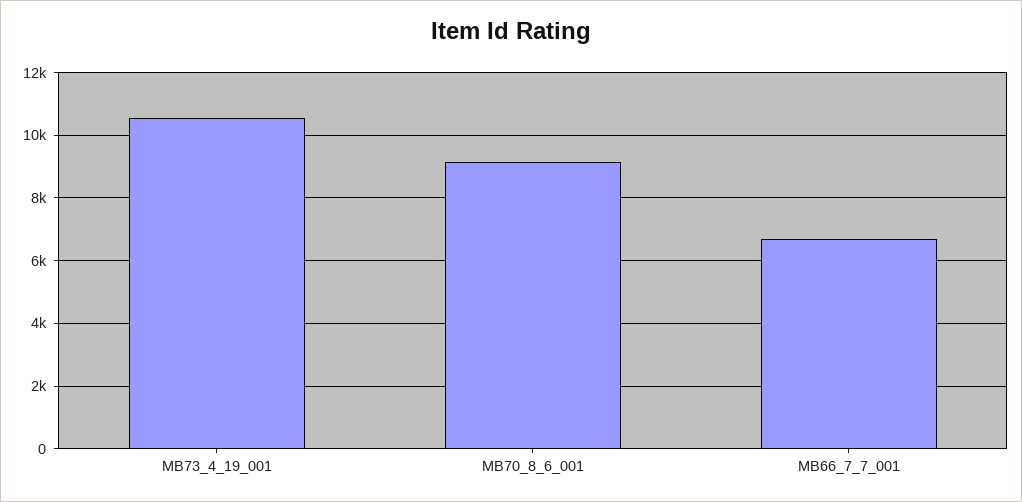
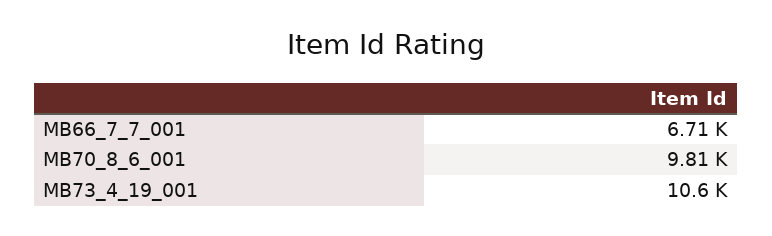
MB70_8_6_001: 9200 -> 9810

